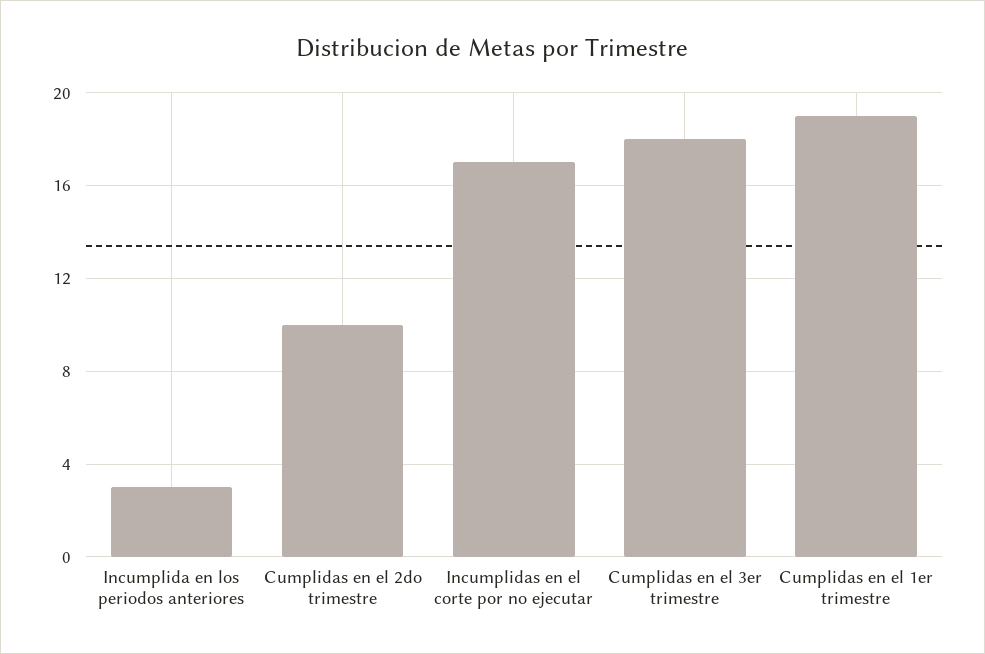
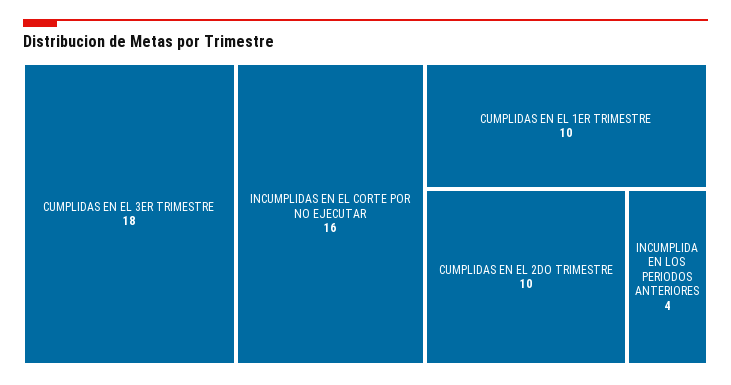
Incumplida en los periodos anteriores: 3 -> 4
Incumplidas en el corte por no ejecutar: 17 -> 16
Cumplidas en el 1er trimestre: 19 -> 10

